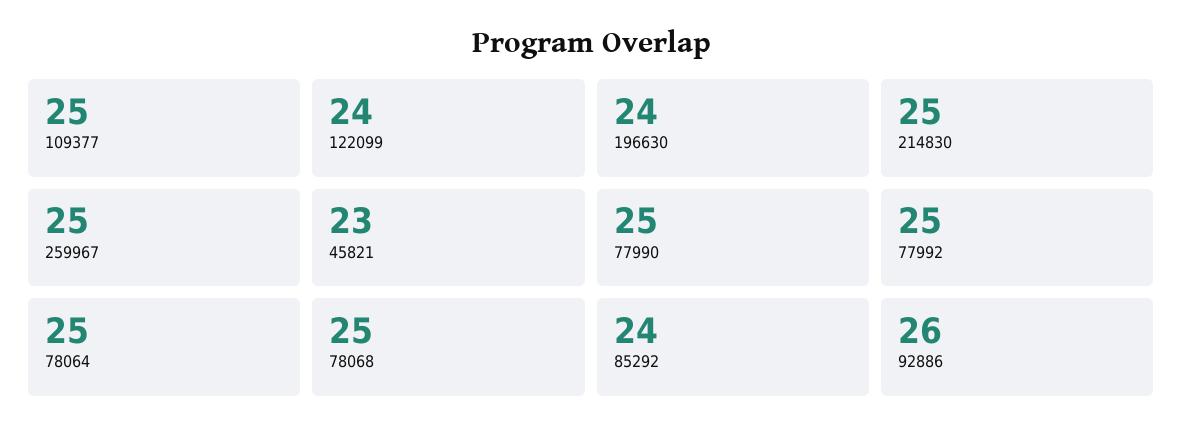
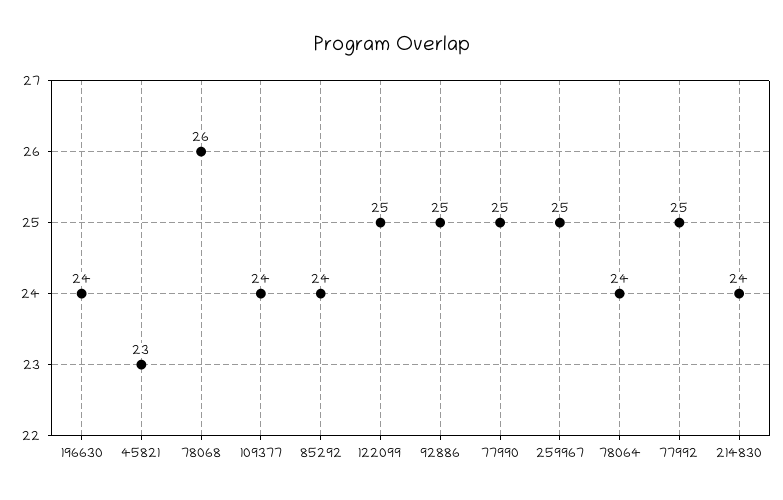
109377: 25 -> 24
122099: 24 -> 25
214830: 25 -> 24
78064: 25 -> 24
78068: 25 -> 26
92886: 26 -> 25

